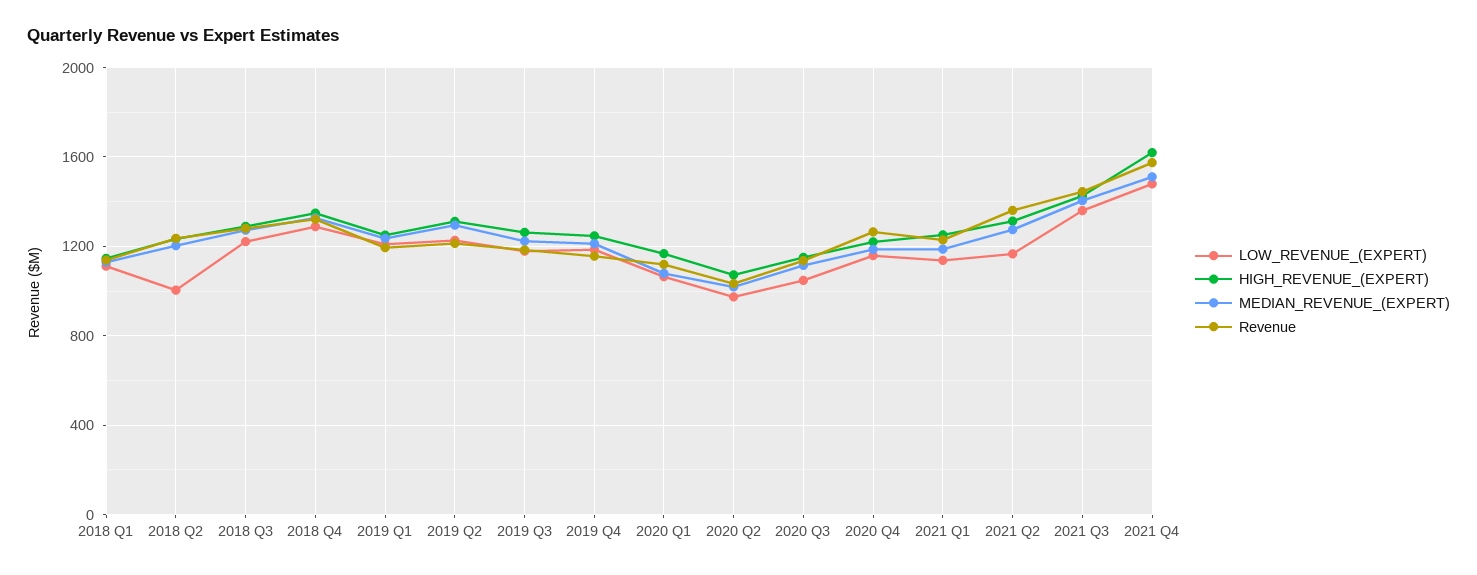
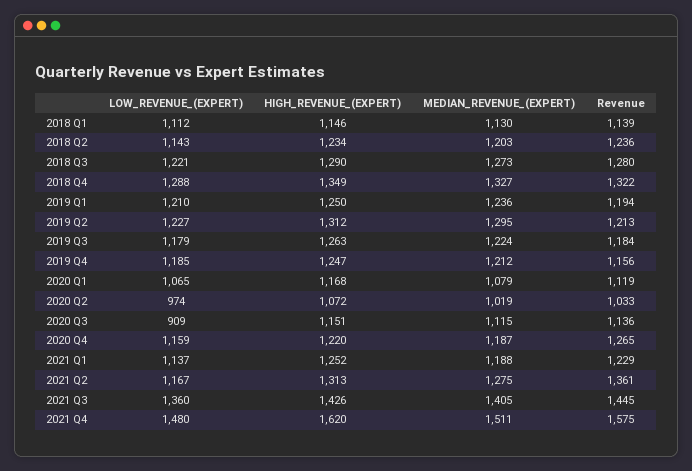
LOW_REVENUE_(EXPERT), 2018 Q2: 1000 -> 1143
LOW_REVENUE_(EXPERT), 2020 Q3: 1050 -> 909

